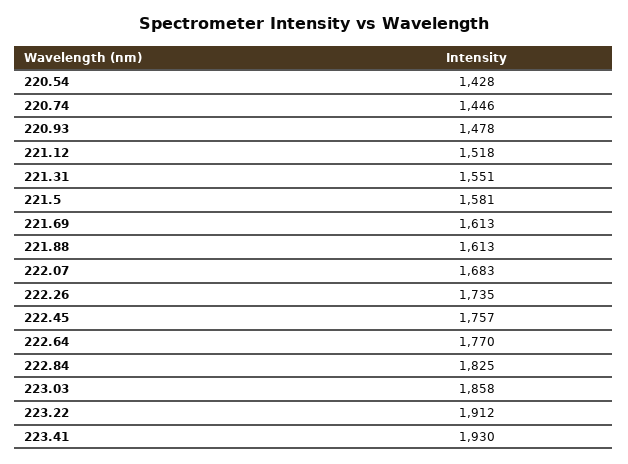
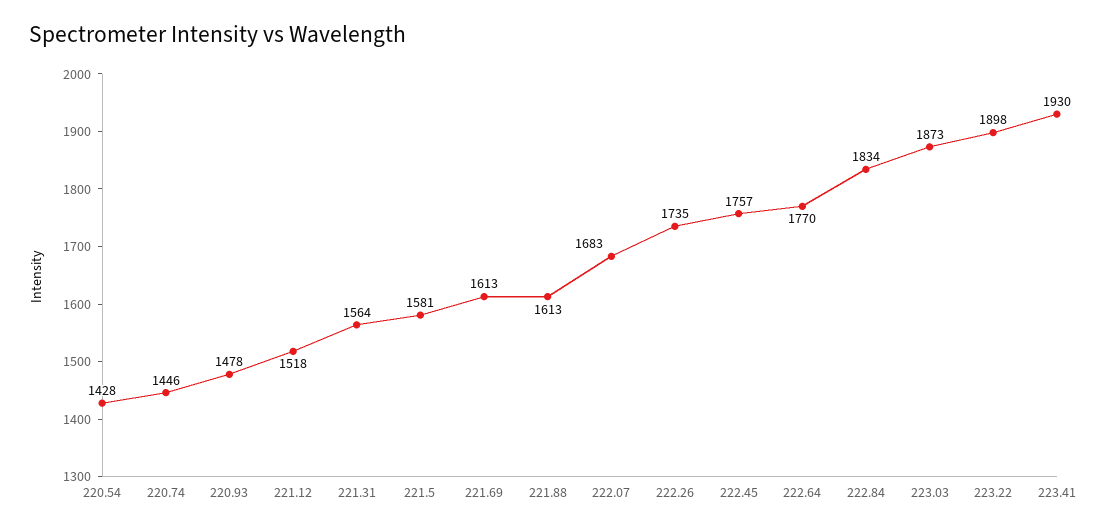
221.31: 1551 -> 1564
222.84: 1825 -> 1834
223.03: 1858 -> 1873
223.22: 1912 -> 1898

